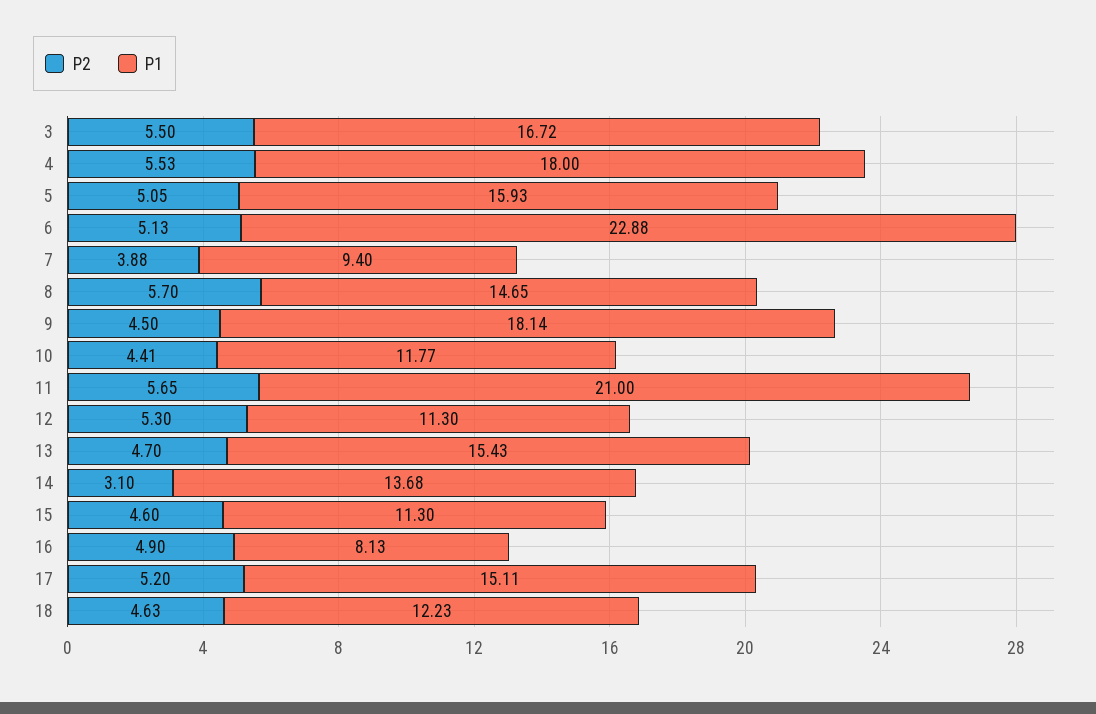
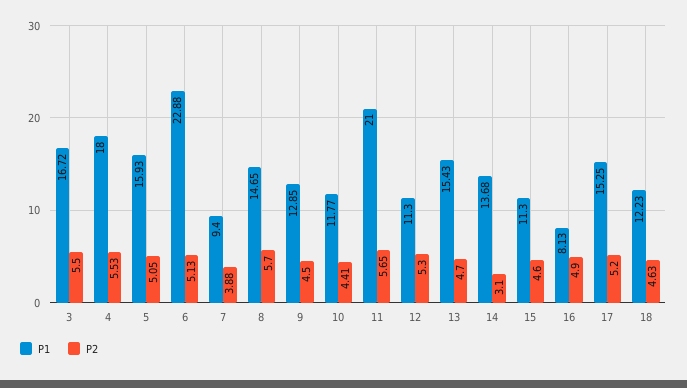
P1, 9: 18.14 -> 12.85
P1, 17: 15.11 -> 15.25

